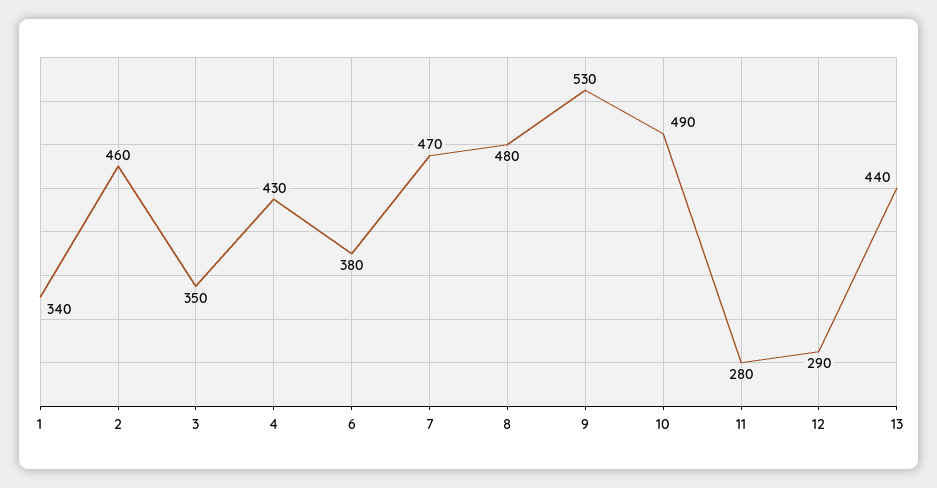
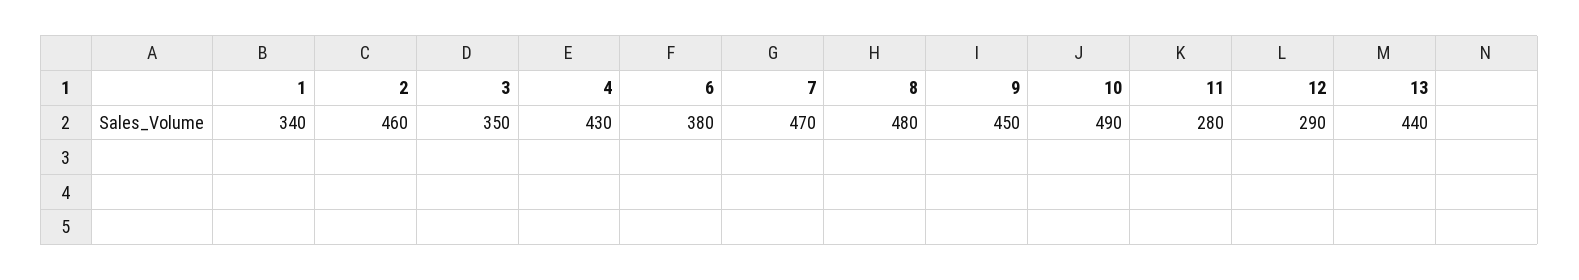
9: 530 -> 450

